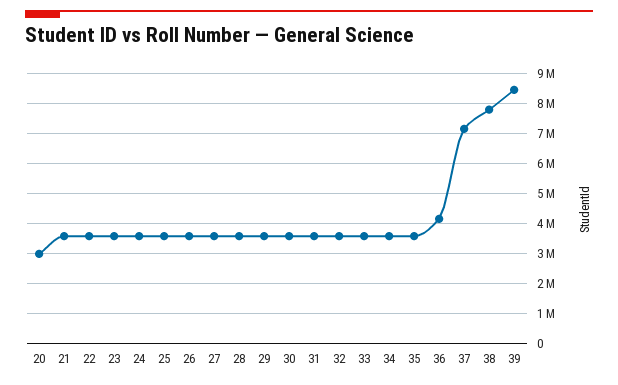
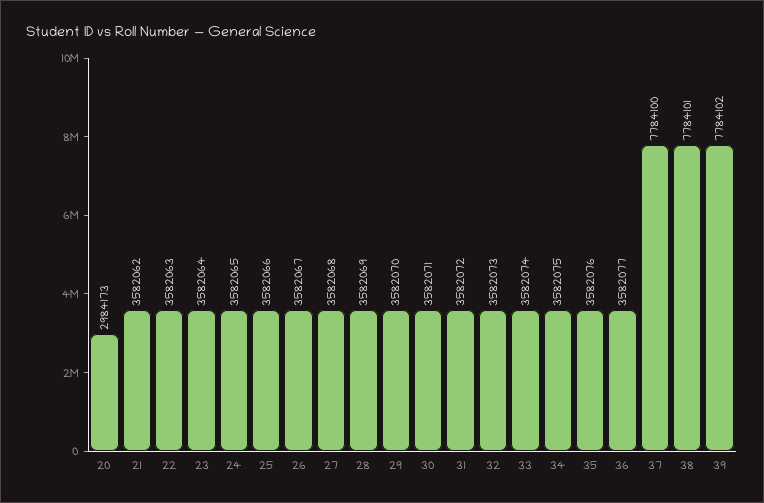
36: 4200000 -> 3582077
37: 7200000 -> 7784100
39: 8400000 -> 7784102

